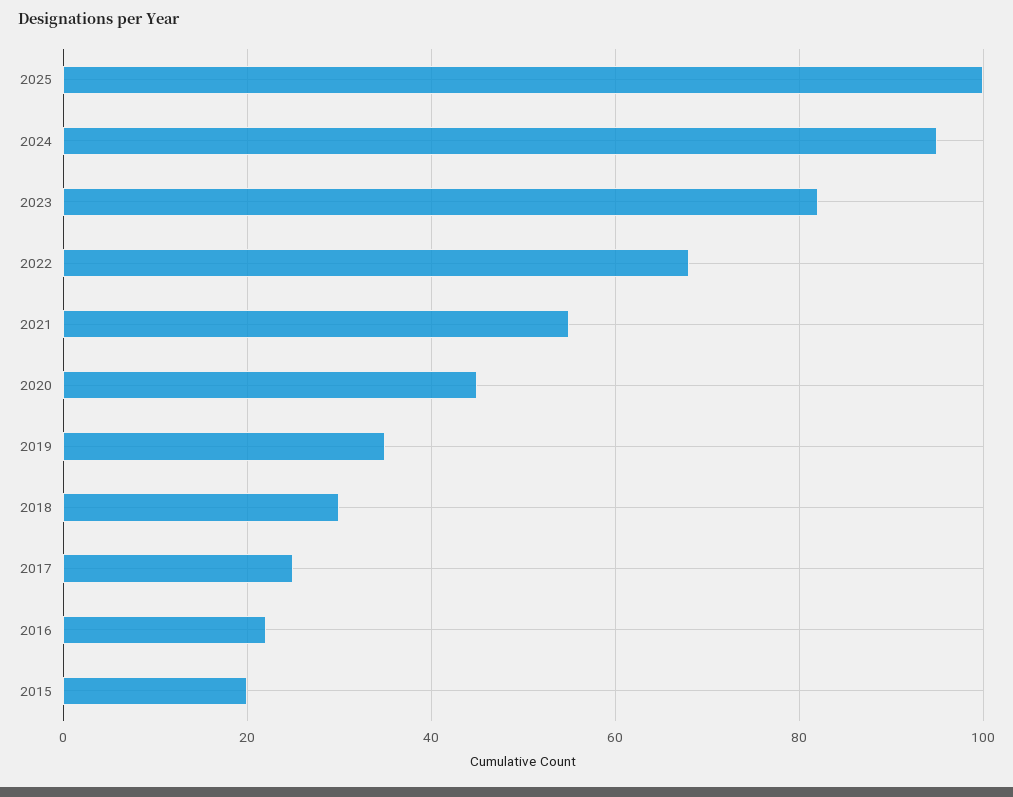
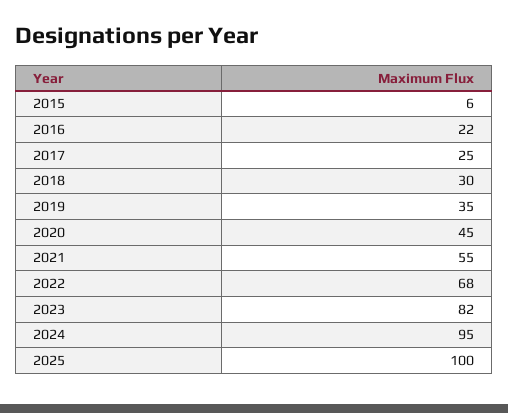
2015: 20 -> 6

